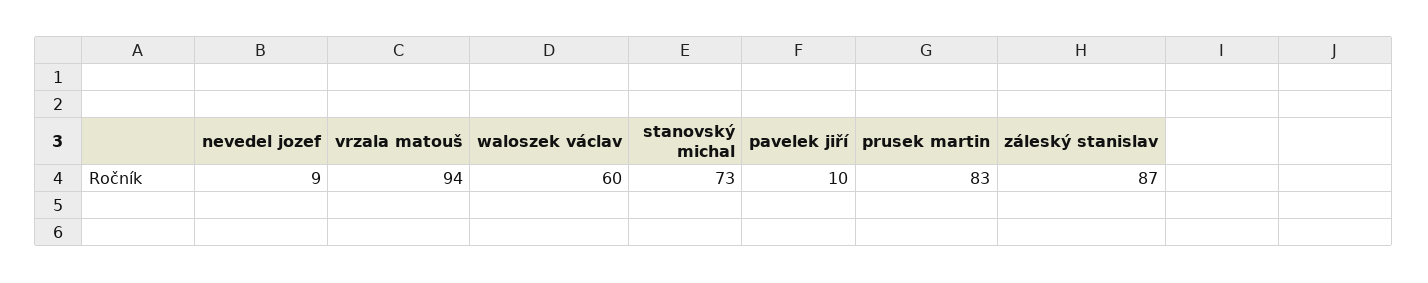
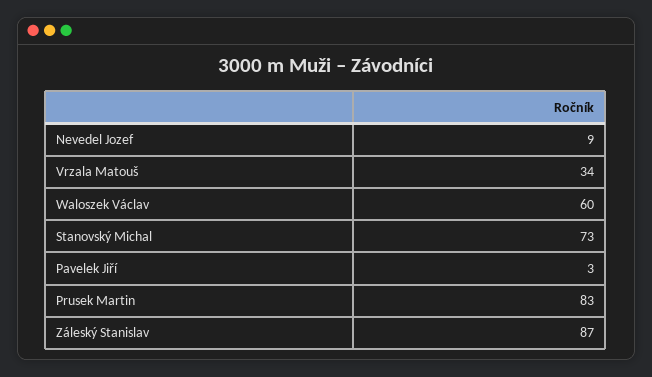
vrzala matouš: 94 -> 34
pavelek jiří: 10 -> 3

